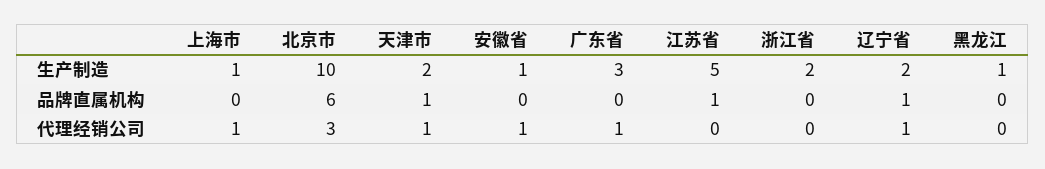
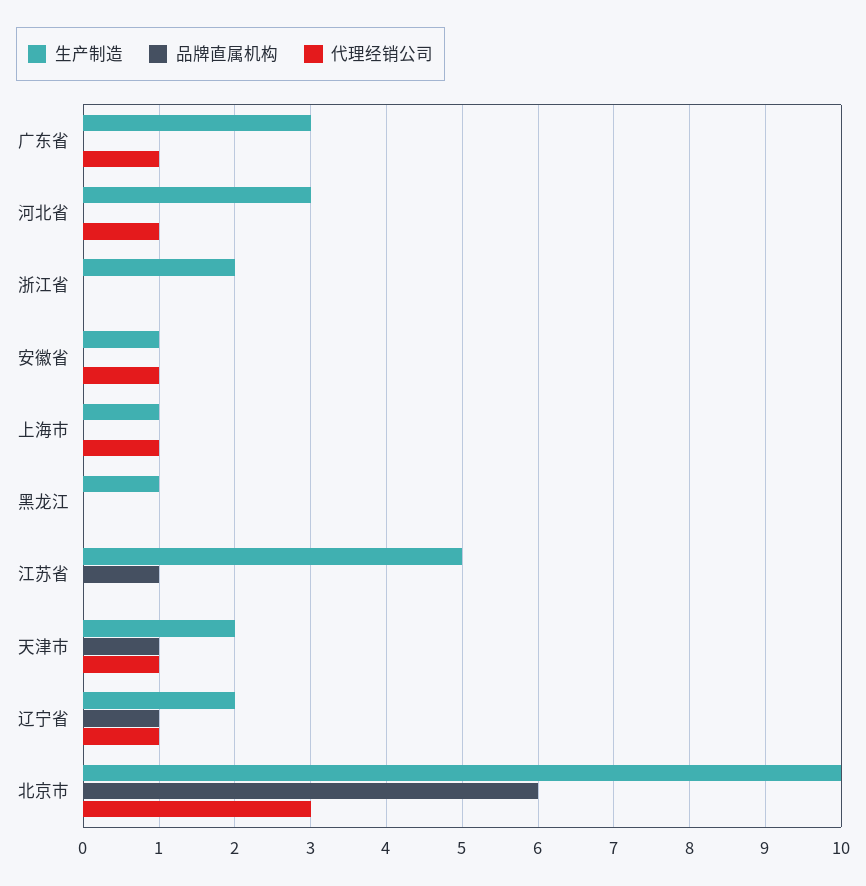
生产制造, 河北省: none -> 3
品牌直属机构, 河北省: none -> 0
代理经销公司, 河北省: none -> 1

